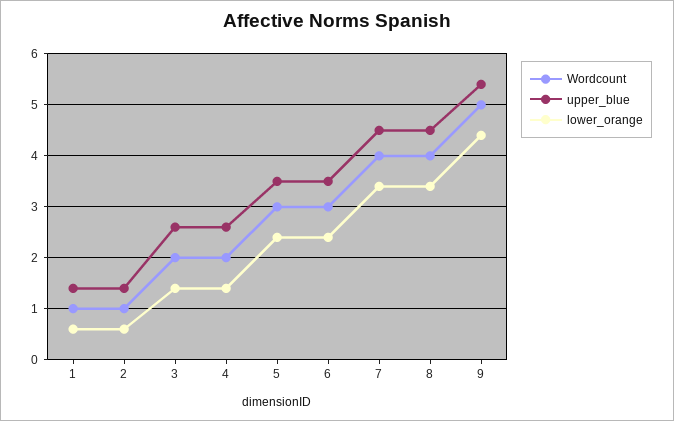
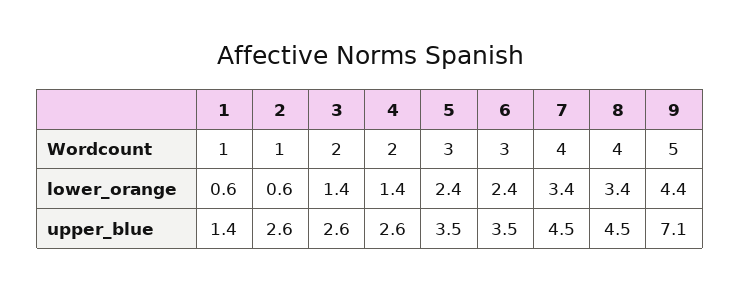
upper_blue, 2: 1.5 -> 2.6
upper_blue, 9: 5.5 -> 7.1

